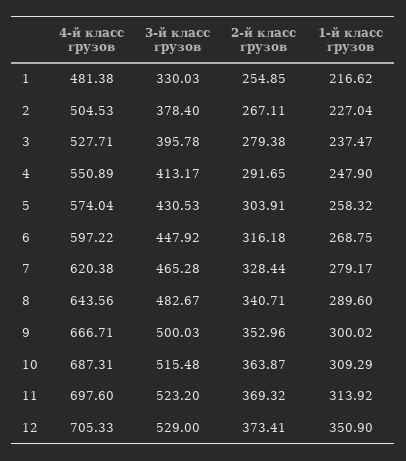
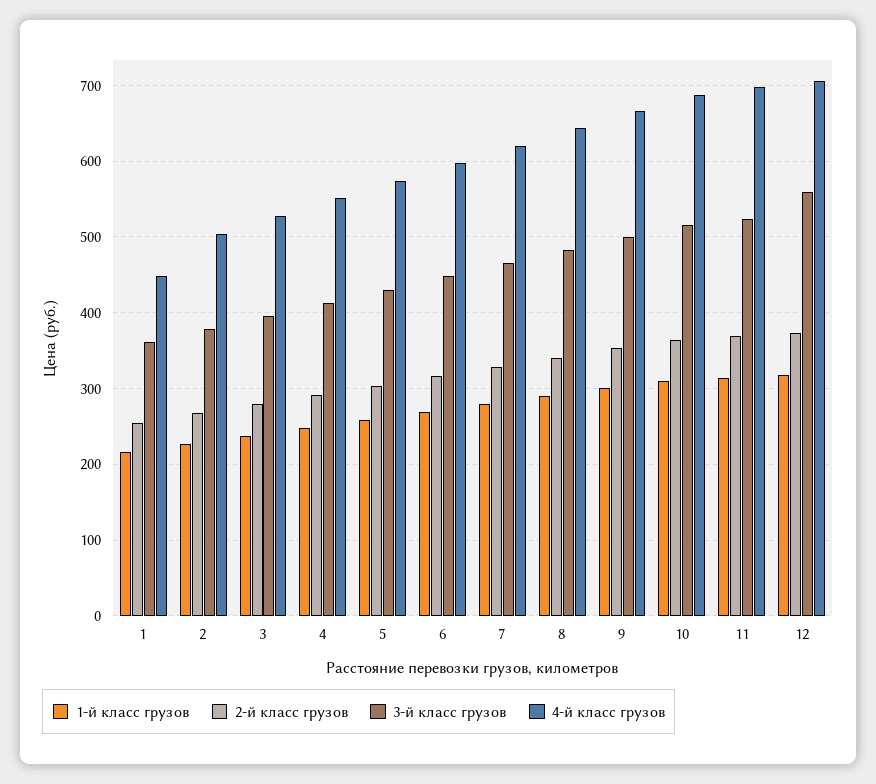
4-й класс грузов, 1: 481.38 -> 450
3-й класс грузов, 1: 330.03 -> 360
3-й класс грузов, 12: 529 -> 560
1-й класс грузов, 12: 350.9 -> 320

